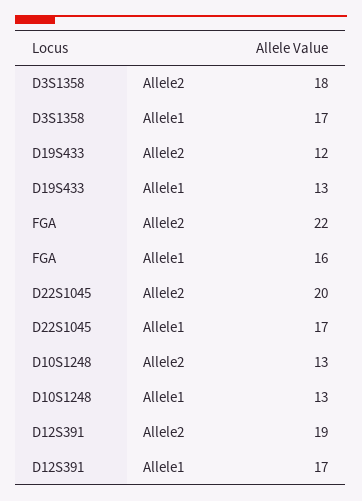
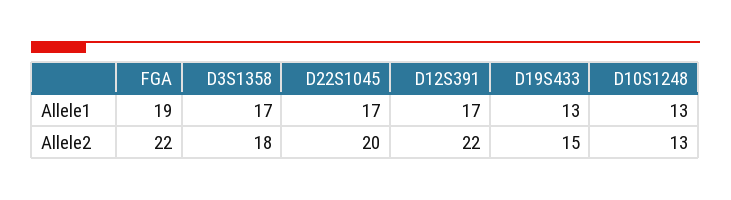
D19S433, Allele2: 12 -> 15
FGA, Allele1: 16 -> 19
D12S391, Allele2: 19 -> 22

